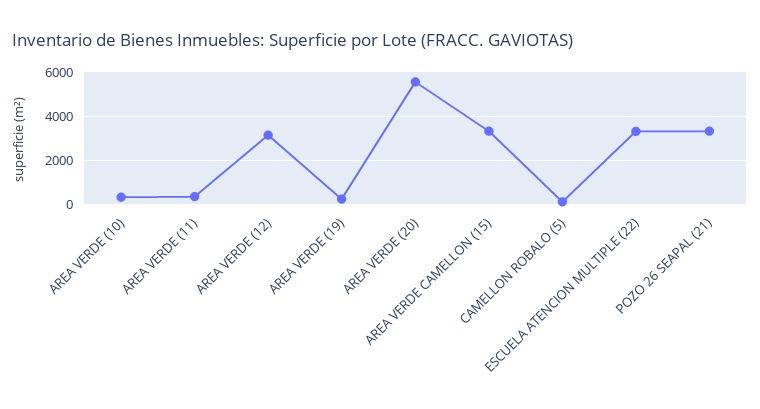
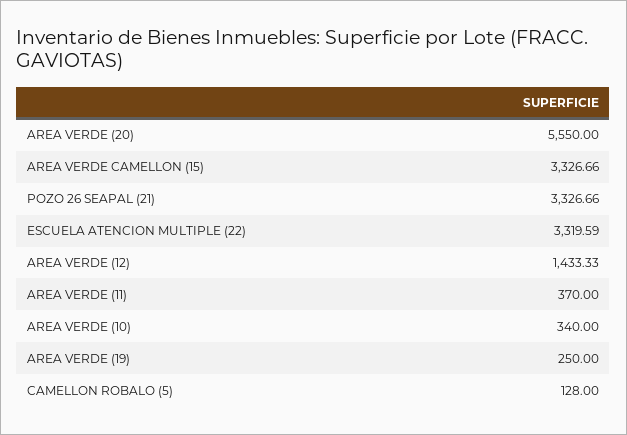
AREA VERDE (12): 3000 -> 1433.33

